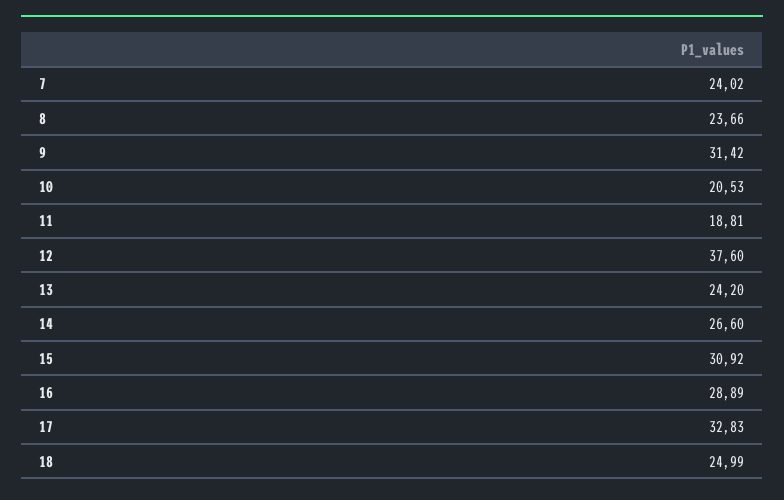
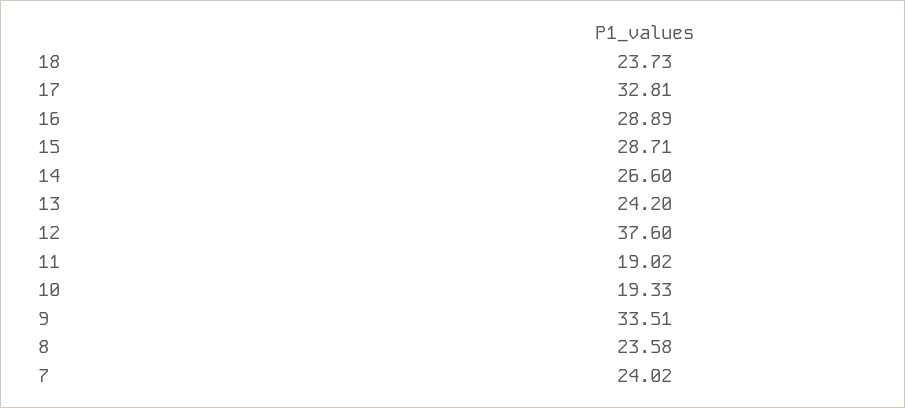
8: 23.66 -> 23.58
9: 31.42 -> 33.51
10: 20.53 -> 19.33
11: 18.81 -> 19.02
15: 30.92 -> 28.71
17: 32.83 -> 32.81
18: 24.99 -> 23.73

